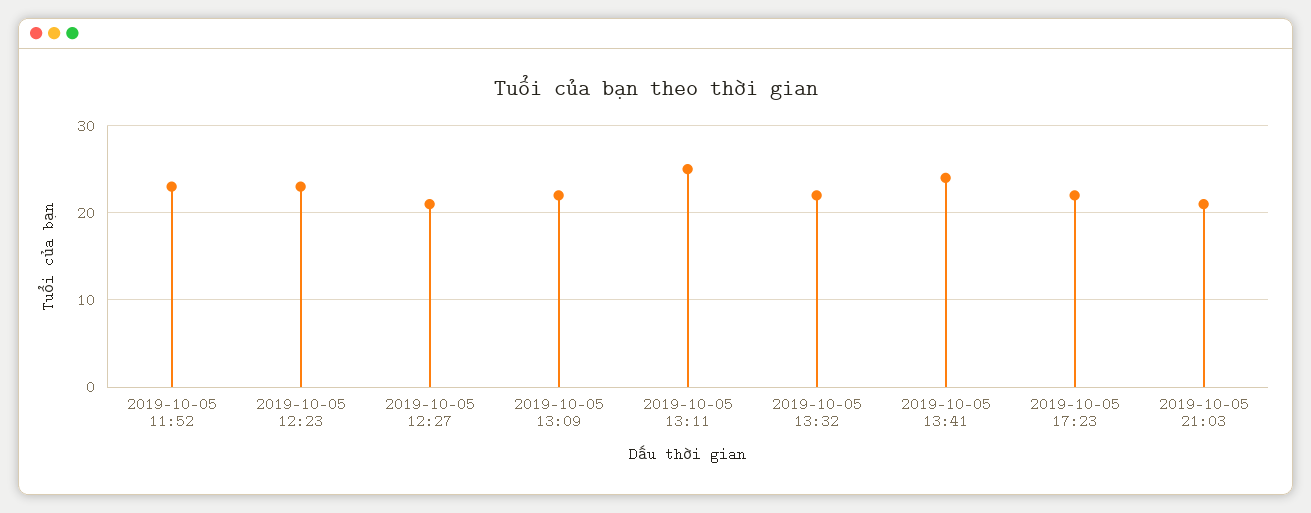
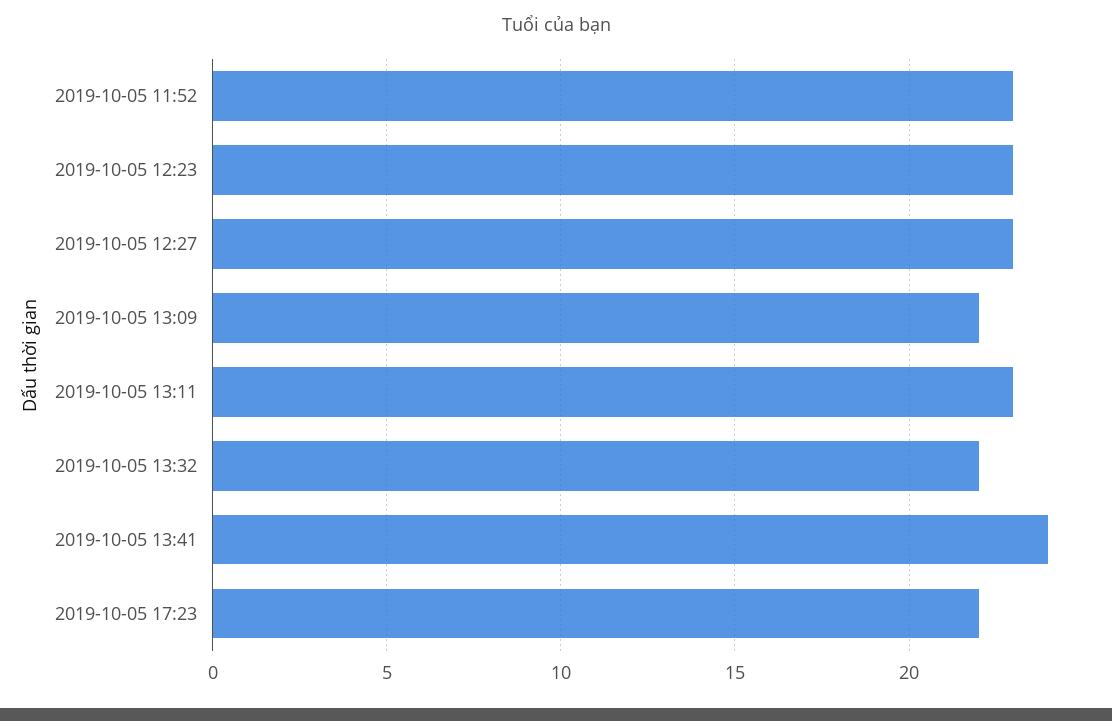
2019-10-05 12:27: 21 -> 23
2019-10-05 13:11: 25 -> 23
2019-10-05 21:03: 21 -> none

